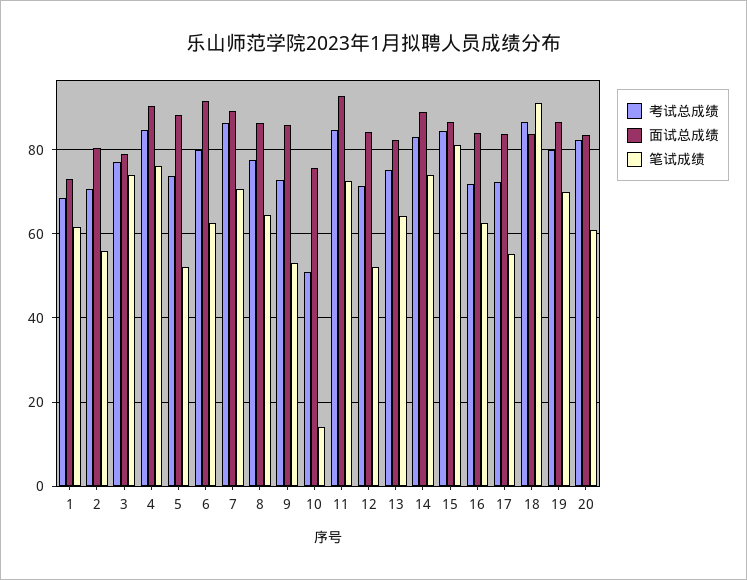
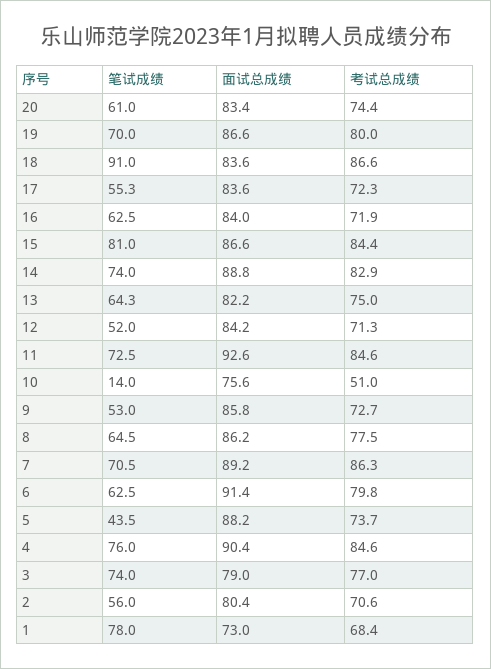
笔试成绩, 1: 62 -> 78
笔试成绩, 5: 52 -> 43.5
考试总成绩, 20: 82 -> 74.4

